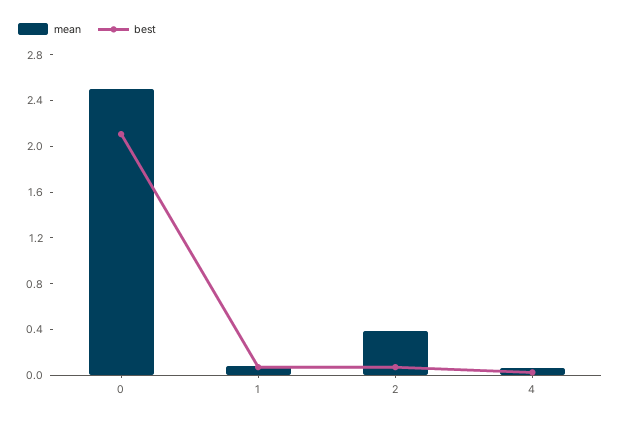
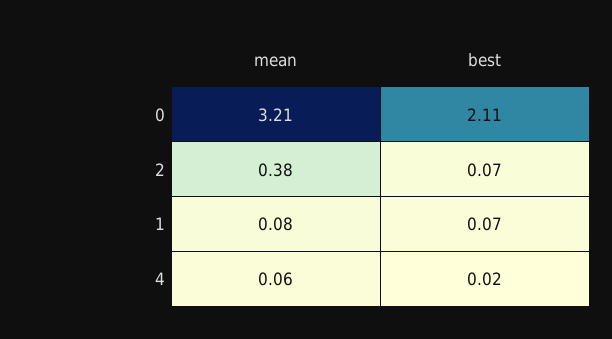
mean, 0: 2.5 -> 3.21

